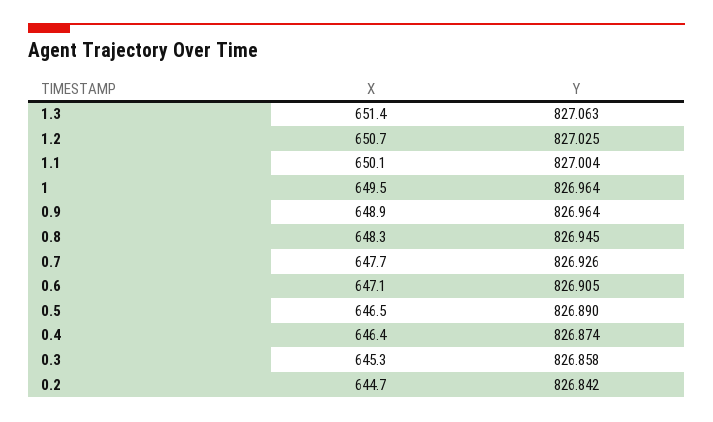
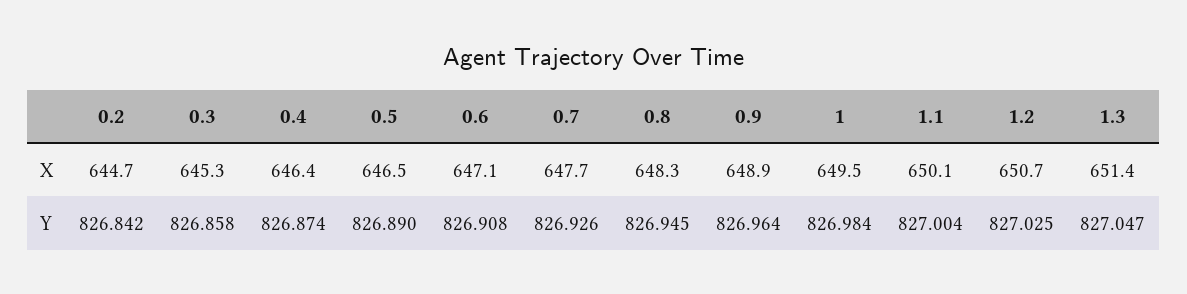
Y, 1.3: 827.063 -> 827.047
Y, 1: 826.964 -> 826.984
Y, 0.6: 826.905 -> 826.908

